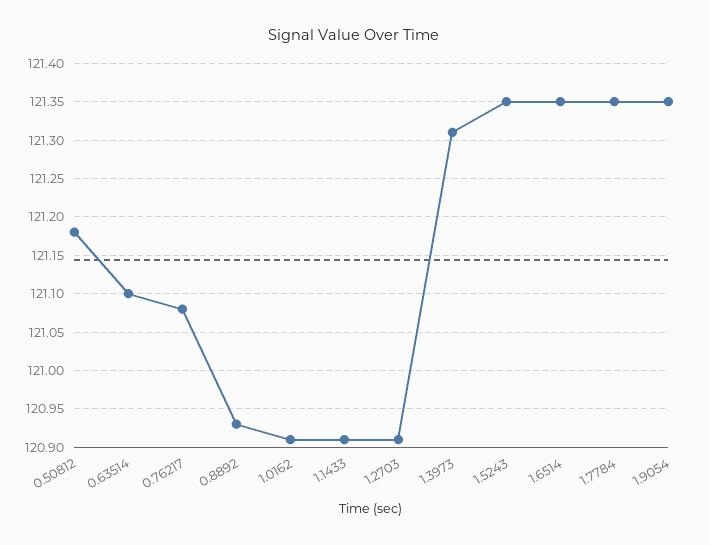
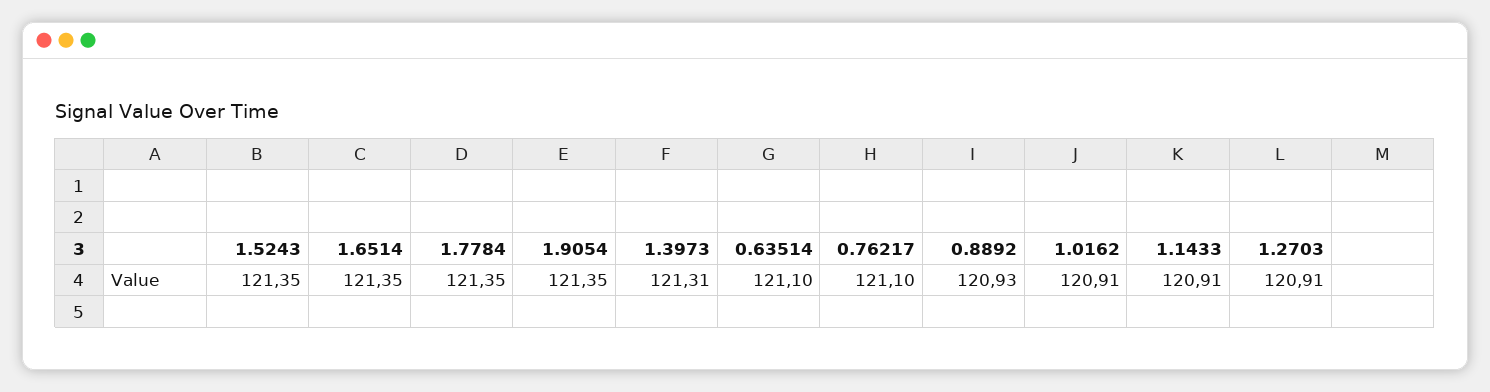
0.50812: 121.18 -> none
0.76217: 121.08 -> 121.1

